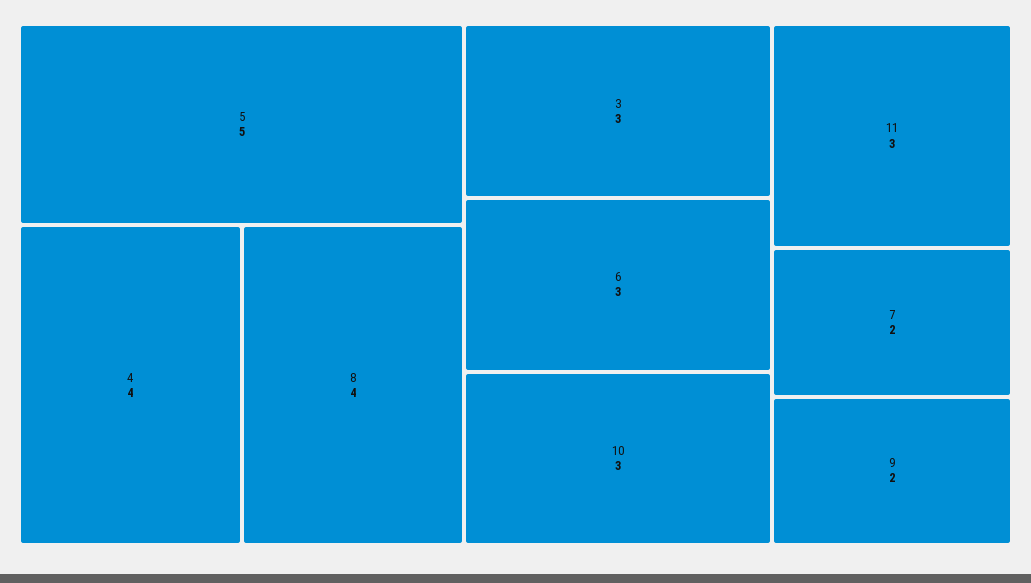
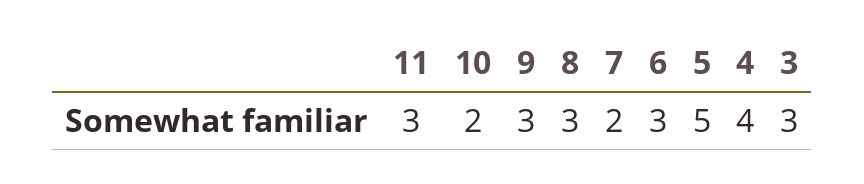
8: 4 -> 3
10: 3 -> 2
9: 2 -> 3

